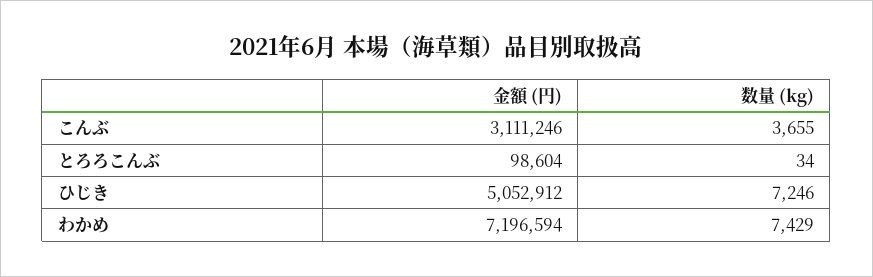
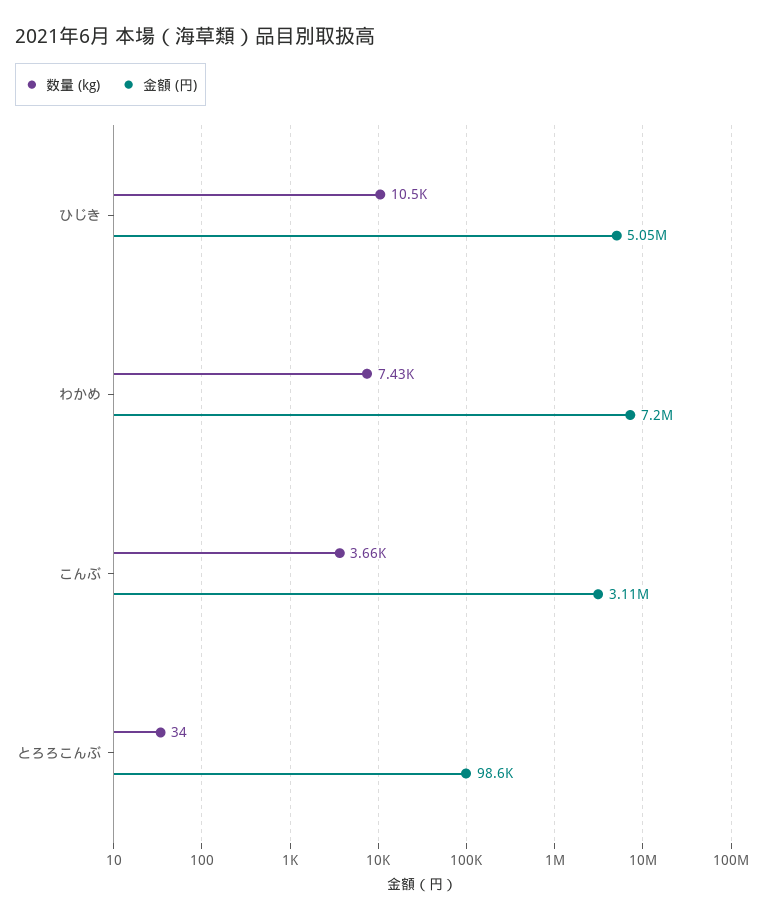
数量 (kg), ひじき: 7246 -> 10500

